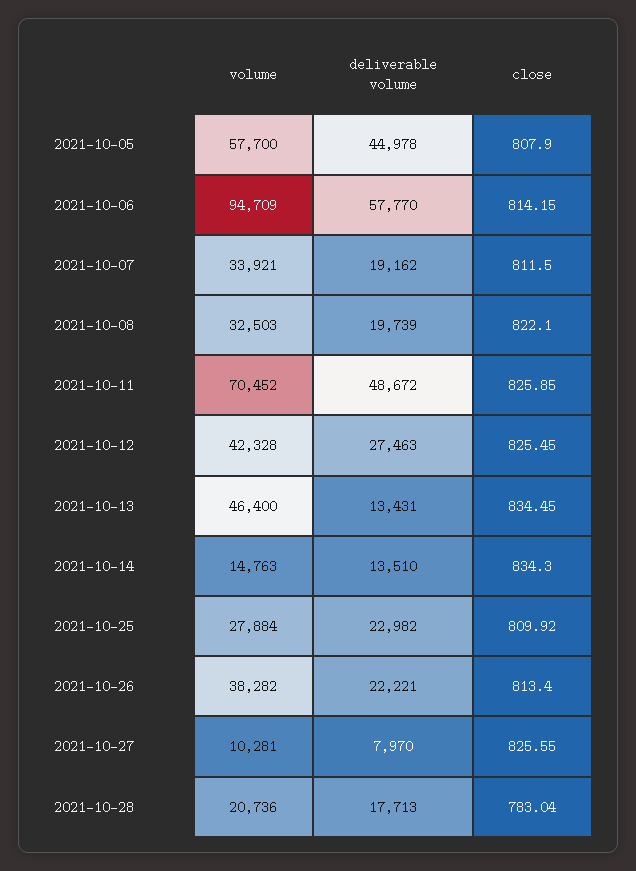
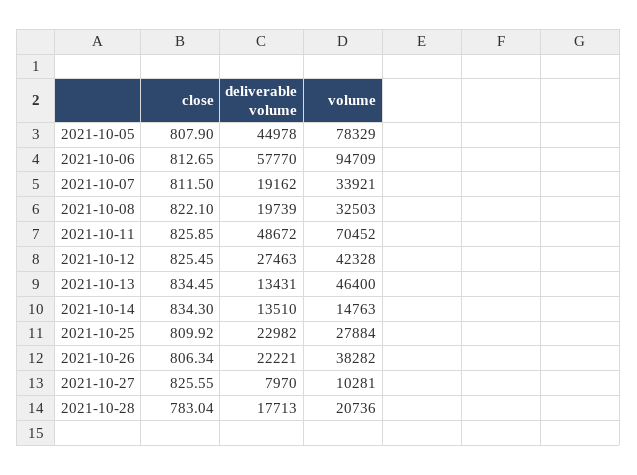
volume, 2021-10-05: 57700 -> 78329
close, 2021-10-06: 814.15 -> 812.65
close, 2021-10-26: 813.4 -> 806.34

